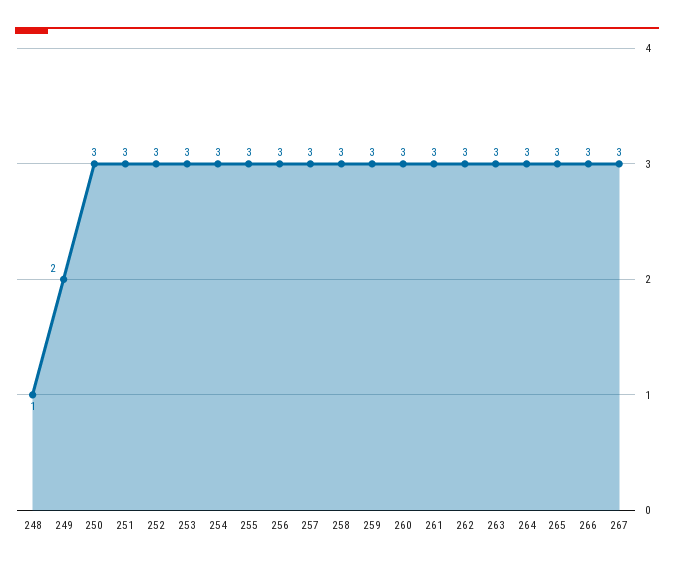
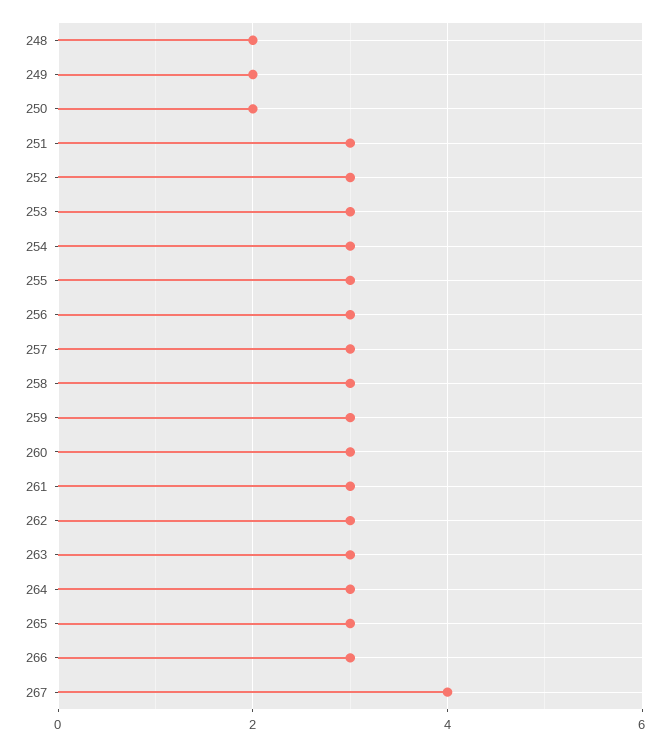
248: 1 -> 2
250: 3 -> 2
267: 3 -> 4

